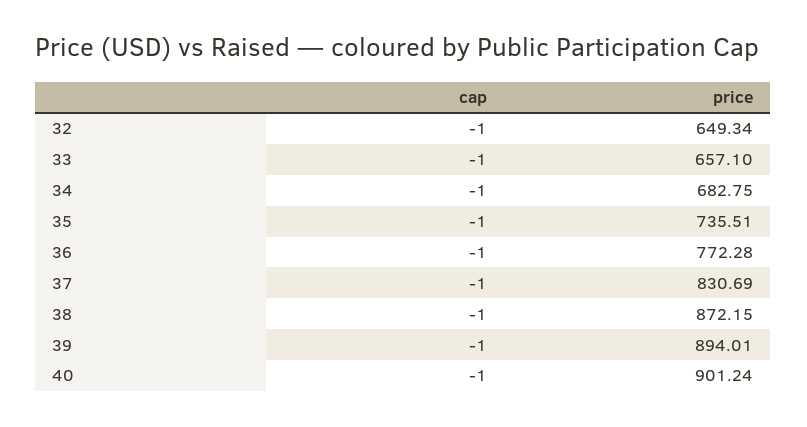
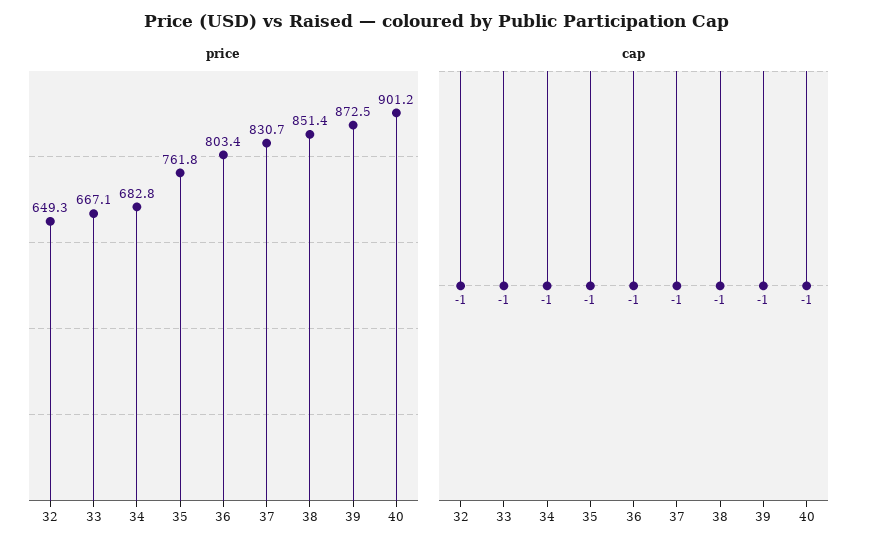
price, 33: 657.1 -> 667.1
price, 35: 735.51 -> 761.8
price, 36: 772.28 -> 803.4
price, 38: 872.15 -> 851.4
price, 39: 894.01 -> 872.5

